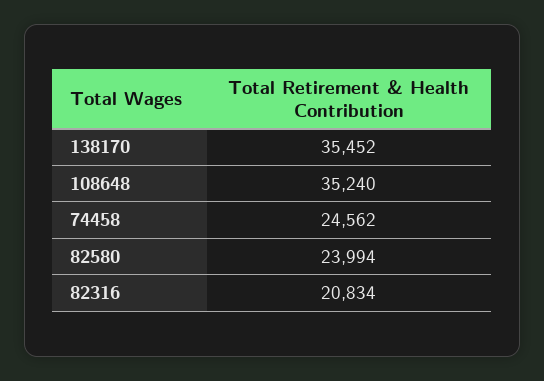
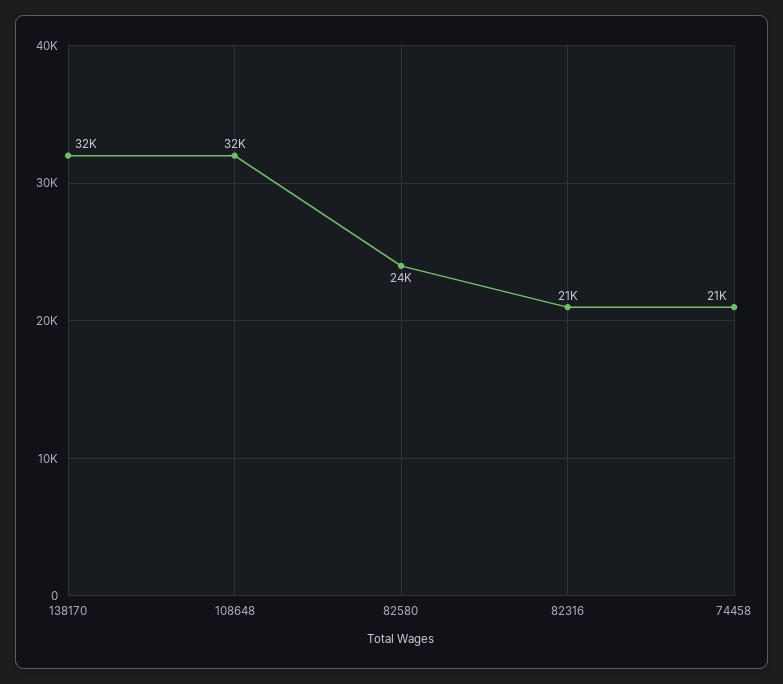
138170: 35452 -> 32000
108648: 35240 -> 32000
74458: 24562 -> 21000

